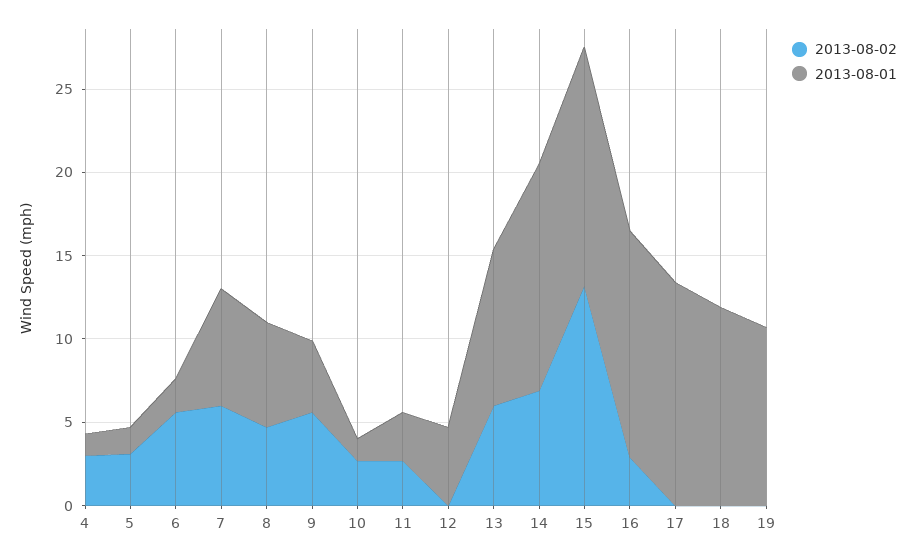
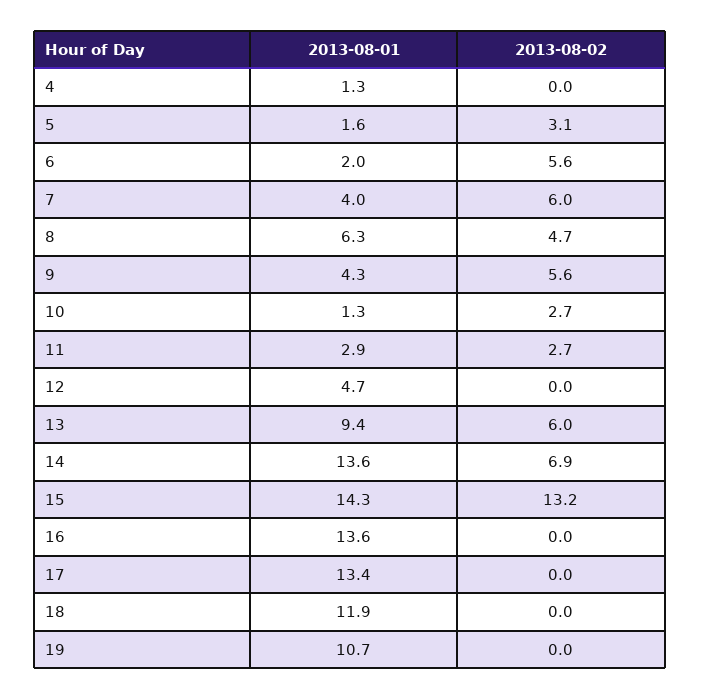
2013-08-02, 4: 3 -> 0
2013-08-01, 7: 7 -> 4
2013-08-02, 16: 3 -> 0

